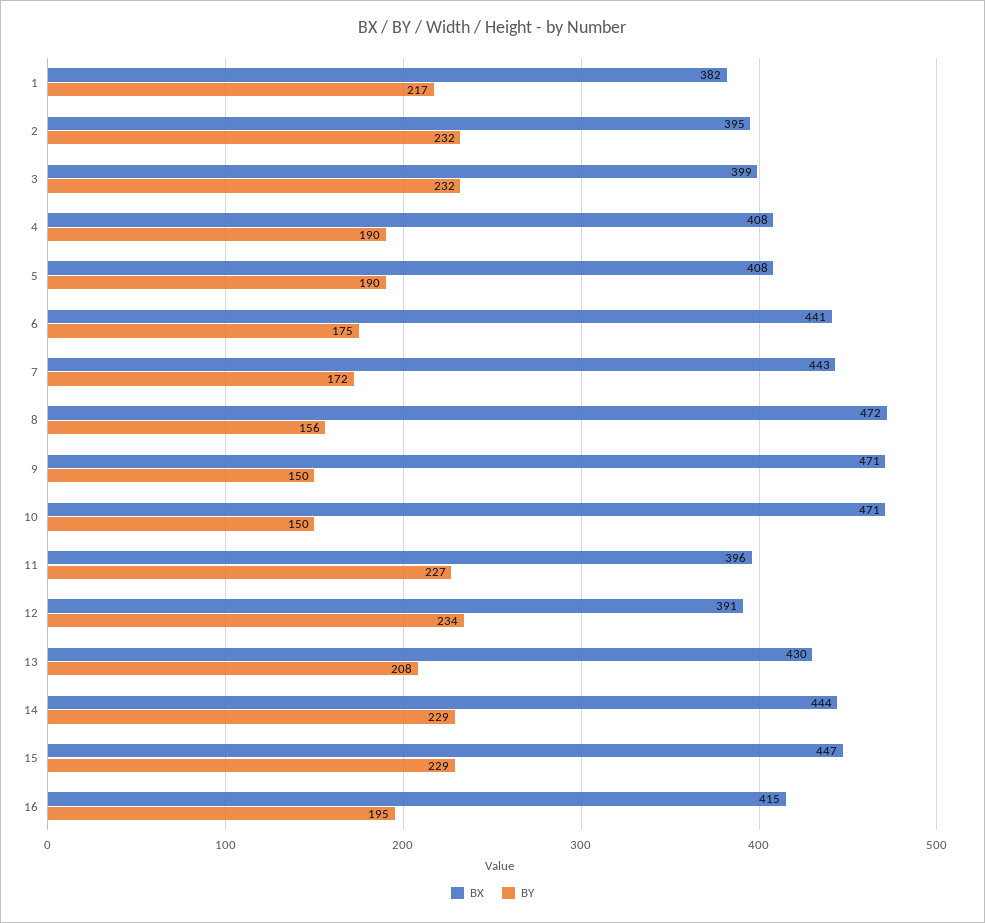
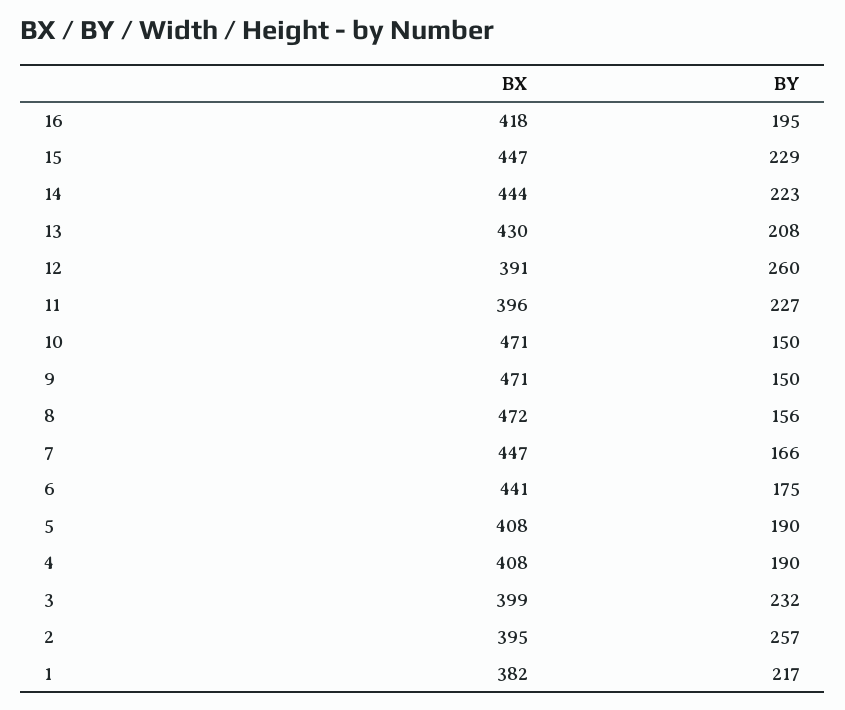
BY, 2: 232 -> 257
BX, 7: 443 -> 447
BY, 7: 172 -> 166
BY, 12: 234 -> 260
BY, 14: 229 -> 223
BX, 16: 415 -> 418

